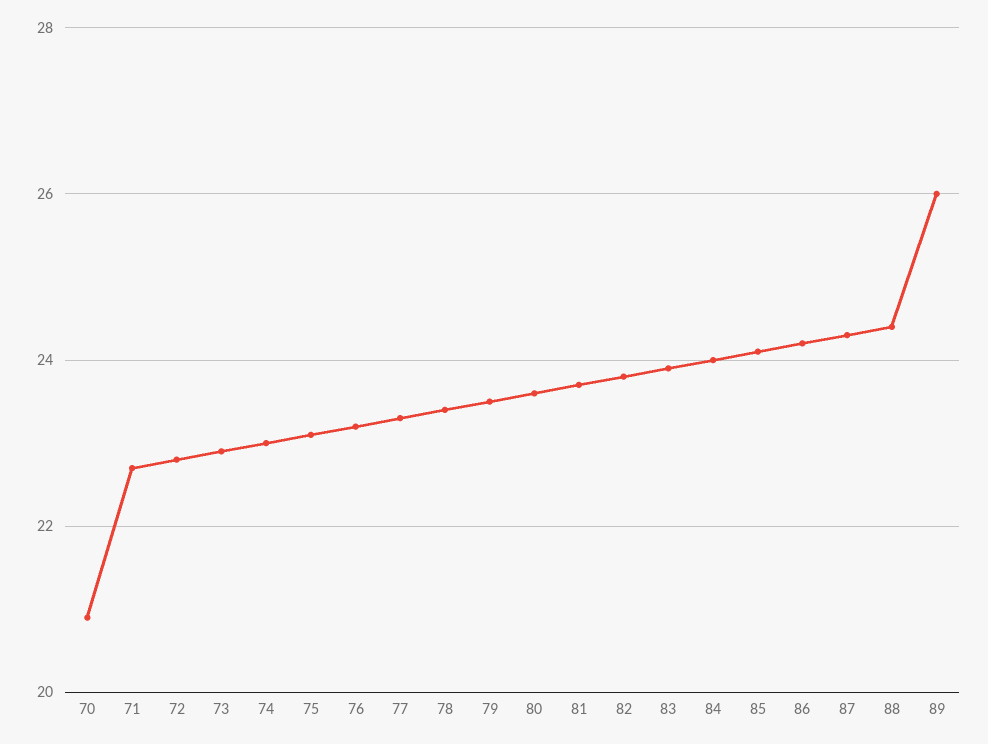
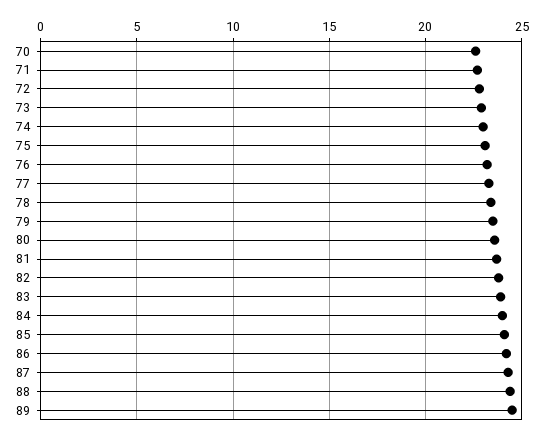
70: 21 -> 22.5
89: 26 -> 24.5

